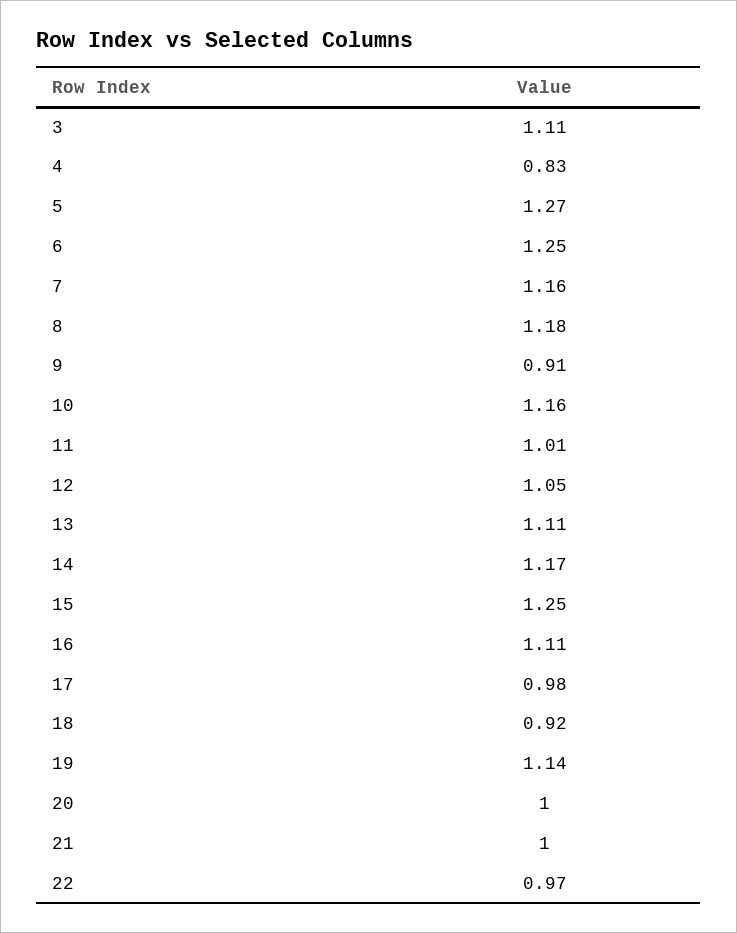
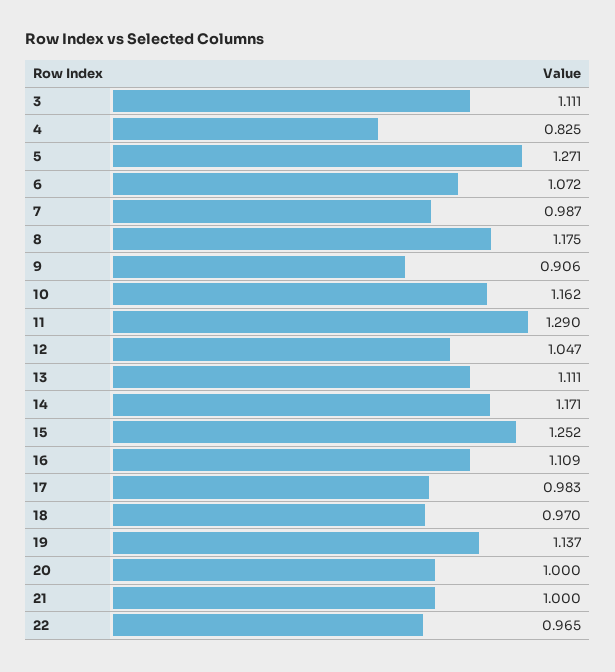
6: 1.25 -> 1.072
7: 1.16 -> 0.987
11: 1.01 -> 1.29
18: 0.92 -> 0.97

